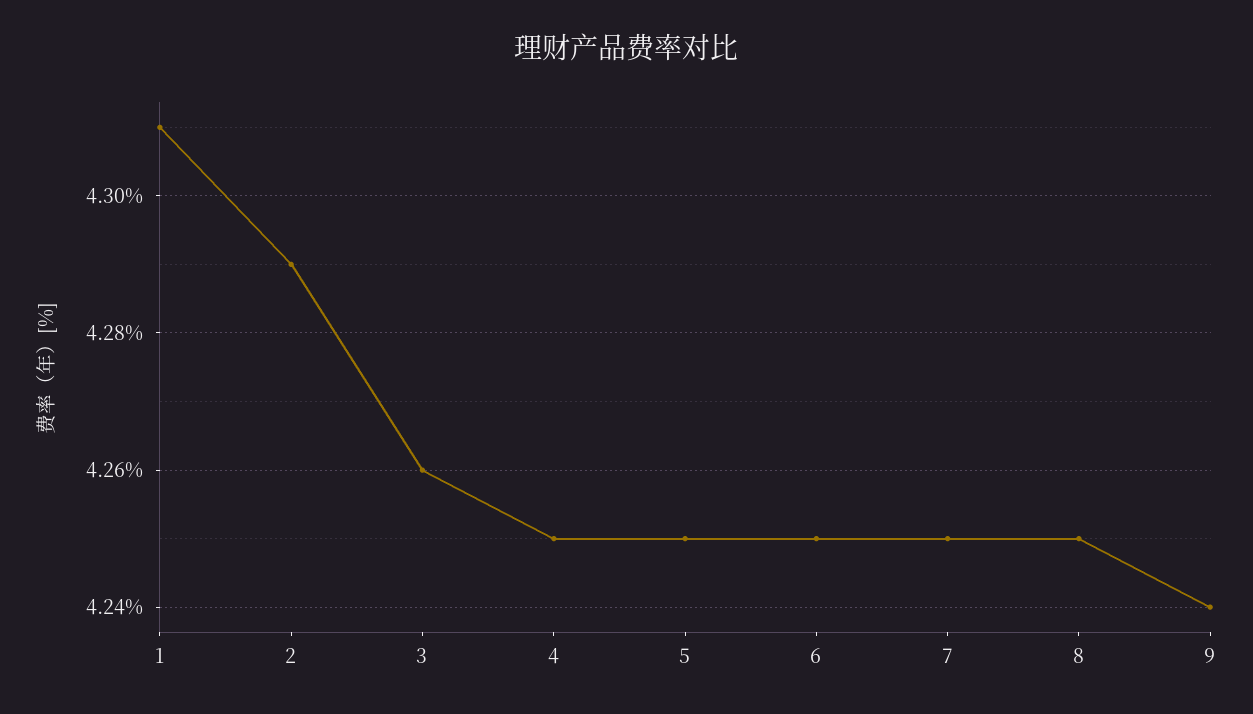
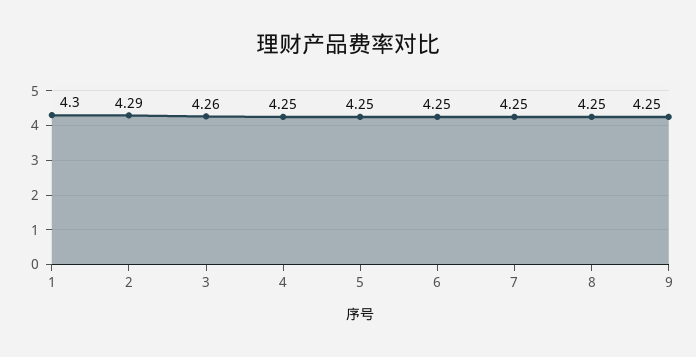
1: 4.31 -> 4.3
9: 4.24 -> 4.25

